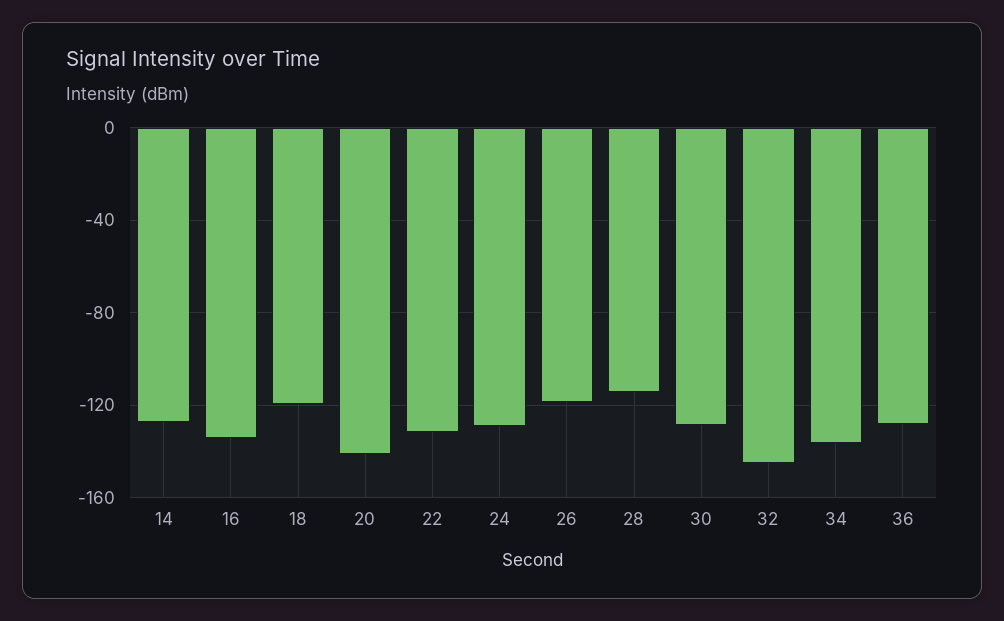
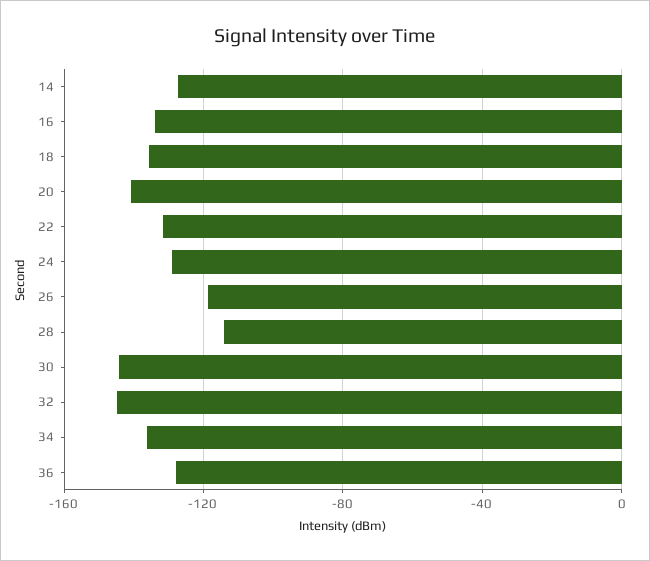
18: -120 -> -135
30: -130 -> -145

